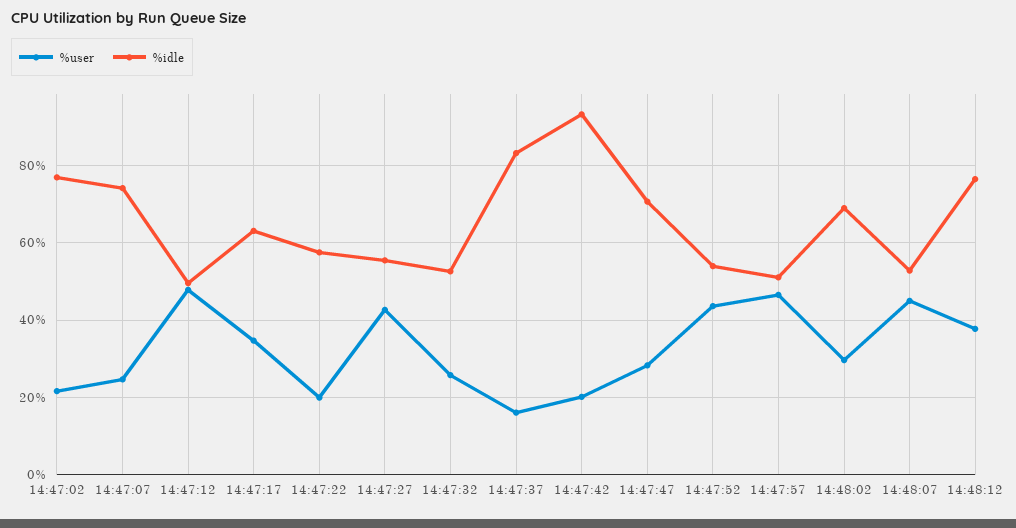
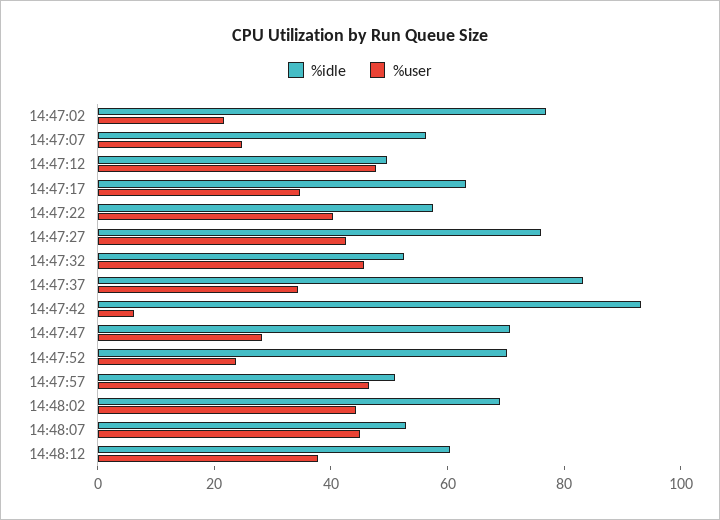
%idle, 14:47:07: 74 -> 55
%user, 14:47:22: 20 -> 40
%idle, 14:47:27: 56 -> 75
%user, 14:47:32: 26 -> 45
%user, 14:47:37: 16 -> 35
%user, 14:47:42: 20 -> 5
%user, 14:47:52: 44 -> 25
%idle, 14:47:52: 54 -> 70
%user, 14:48:02: 30 -> 45
%idle, 14:48:12: 76 -> 60

